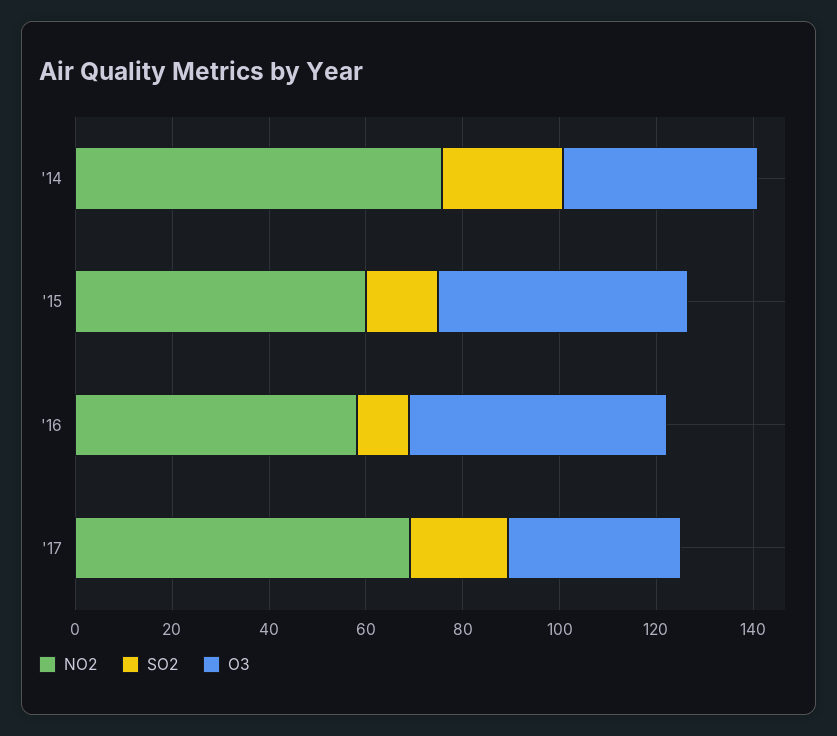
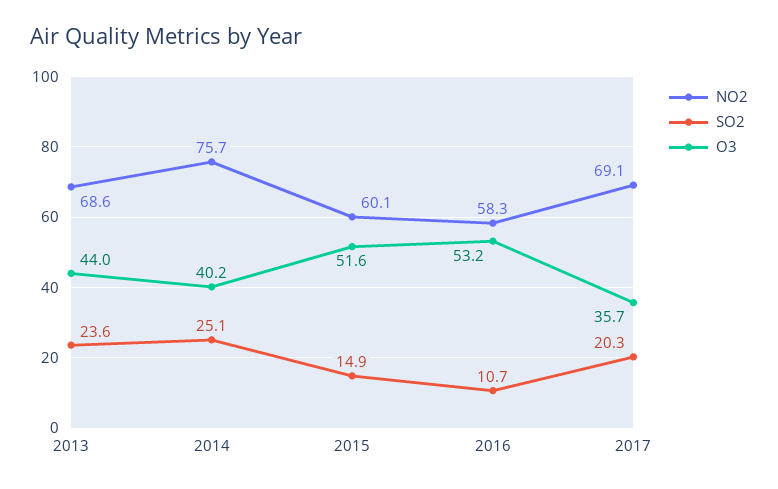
NO2, 2013: none -> 68.6
SO2, 2013: none -> 23.6
O3, 2013: none -> 44

